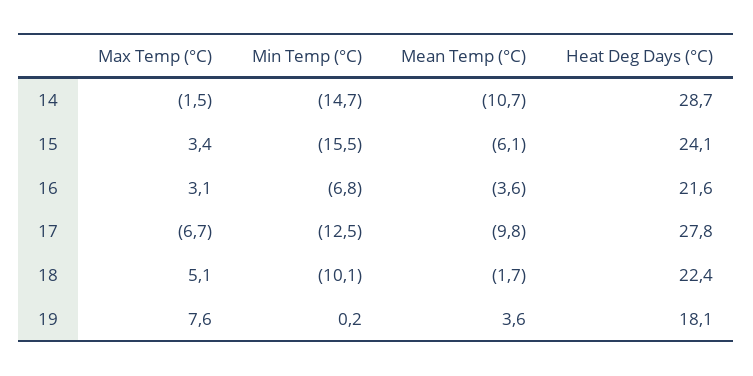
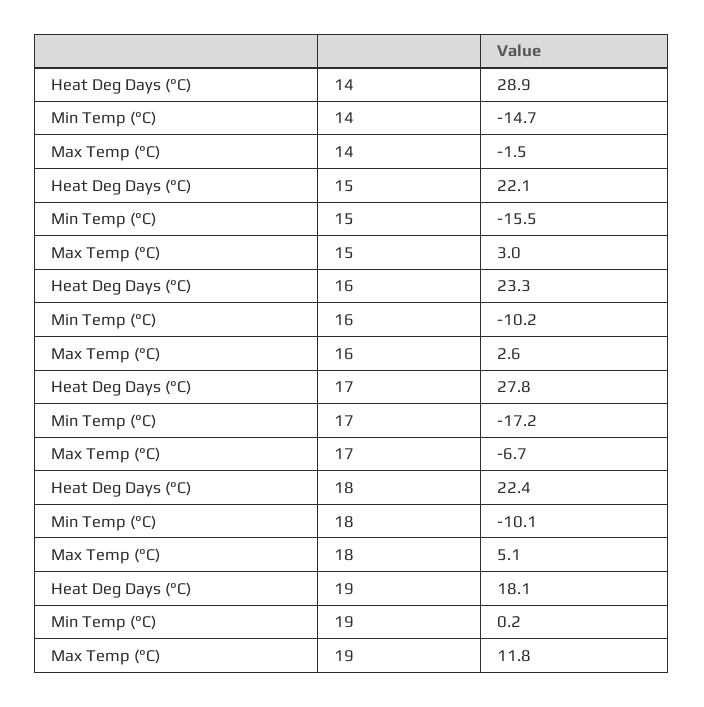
Mean Temp (°C), 14: -10.7 -> none
Heat Deg Days (°C), 14: 28.7 -> 28.9
Max Temp (°C), 15: 3.4 -> 3
Mean Temp (°C), 15: -6.1 -> none
Heat Deg Days (°C), 15: 24.1 -> 22.1
Max Temp (°C), 16: 3.1 -> 2.6
Min Temp (°C), 16: -6.8 -> -10.2
Mean Temp (°C), 16: -3.6 -> none
Heat Deg Days (°C), 16: 21.6 -> 23.3
Min Temp (°C), 17: -12.5 -> -17.2
Mean Temp (°C), 17: -9.8 -> none
Mean Temp (°C), 18: -1.7 -> none
Max Temp (°C), 19: 7.6 -> 11.8
Mean Temp (°C), 19: 3.6 -> none

